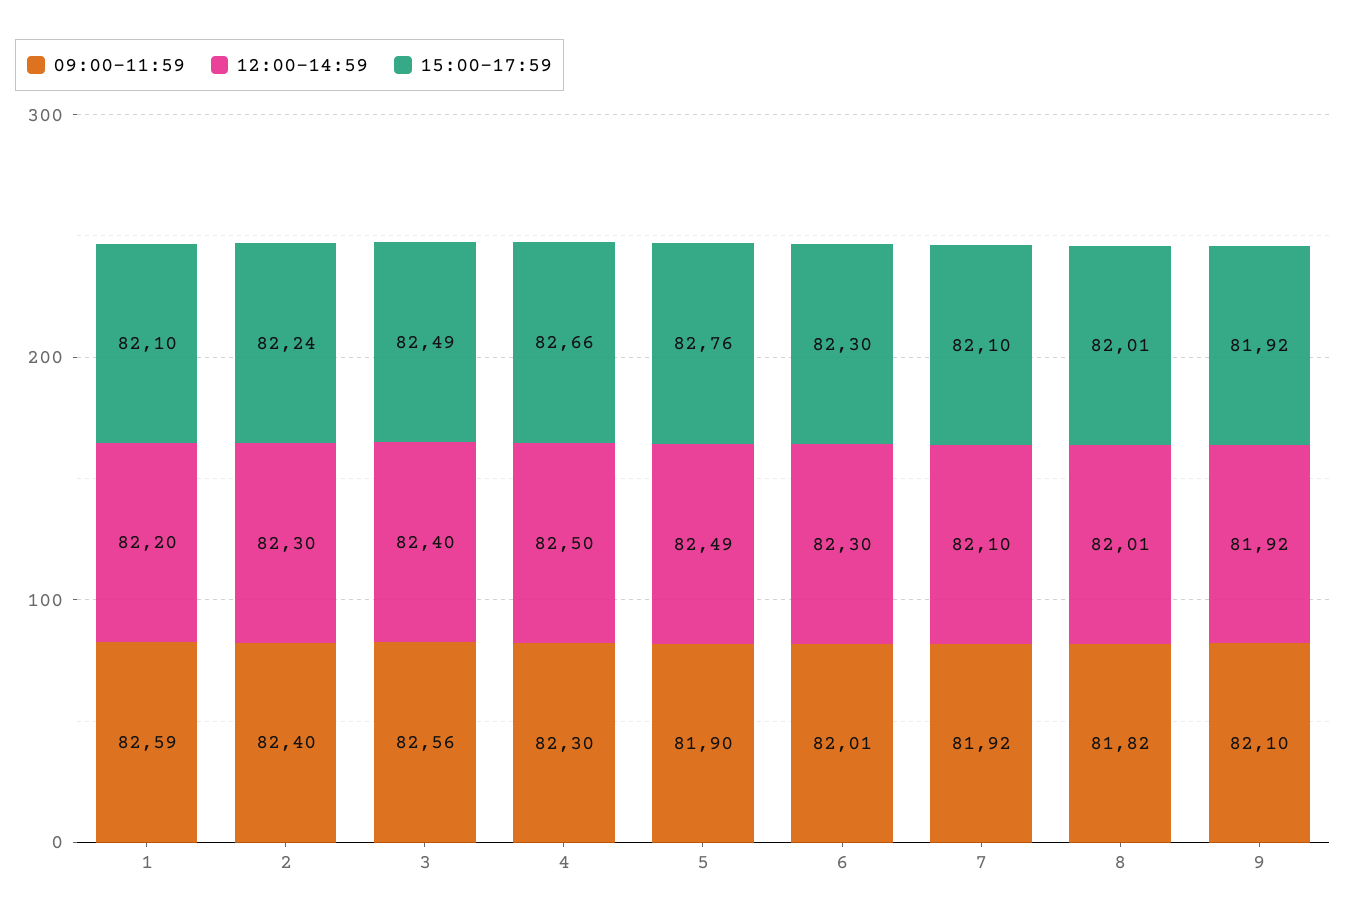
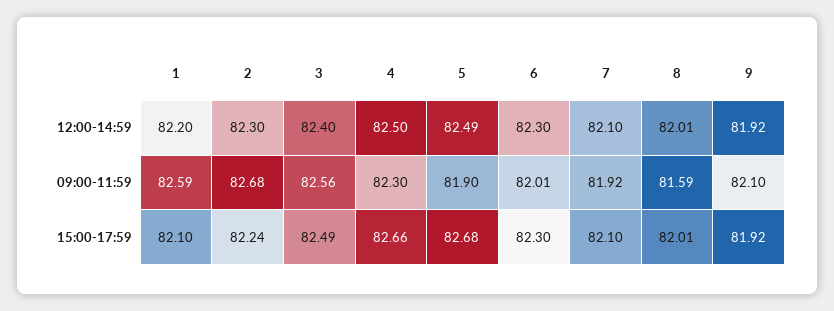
09:00-11:59, 2: 82.4 -> 82.68
15:00-17:59, 5: 82.76 -> 82.68
09:00-11:59, 8: 81.82 -> 81.59

